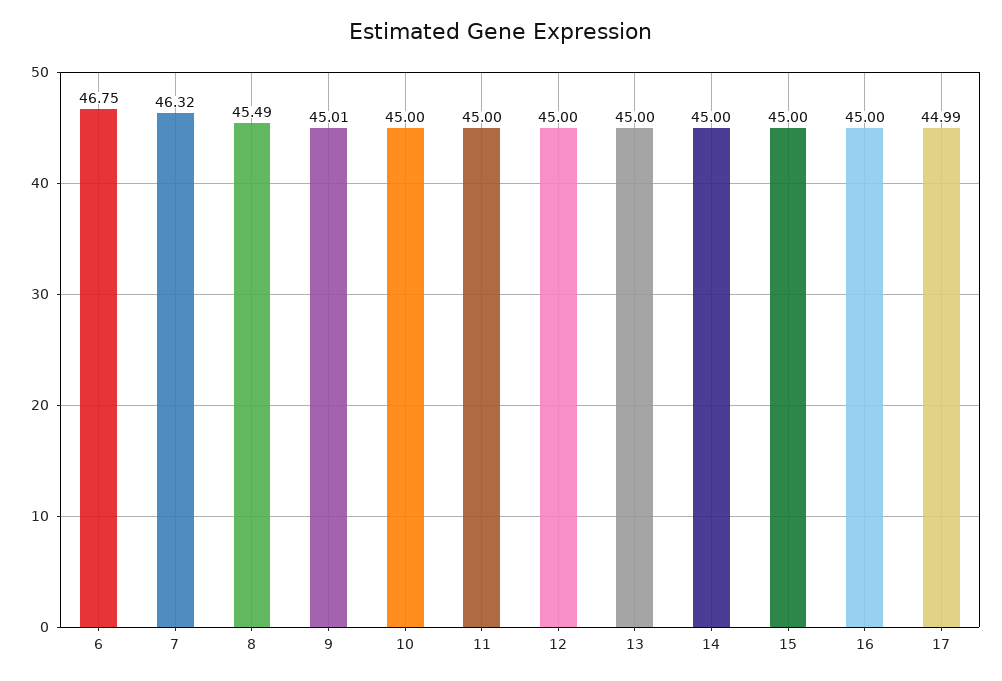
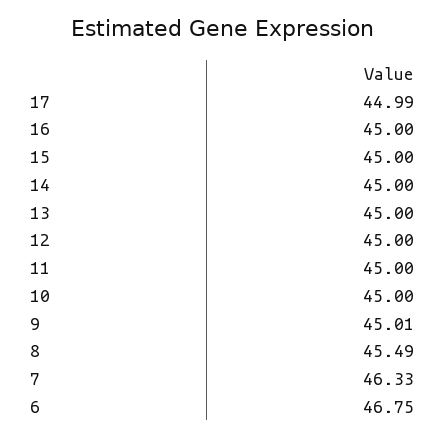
7: 46.32 -> 46.33

